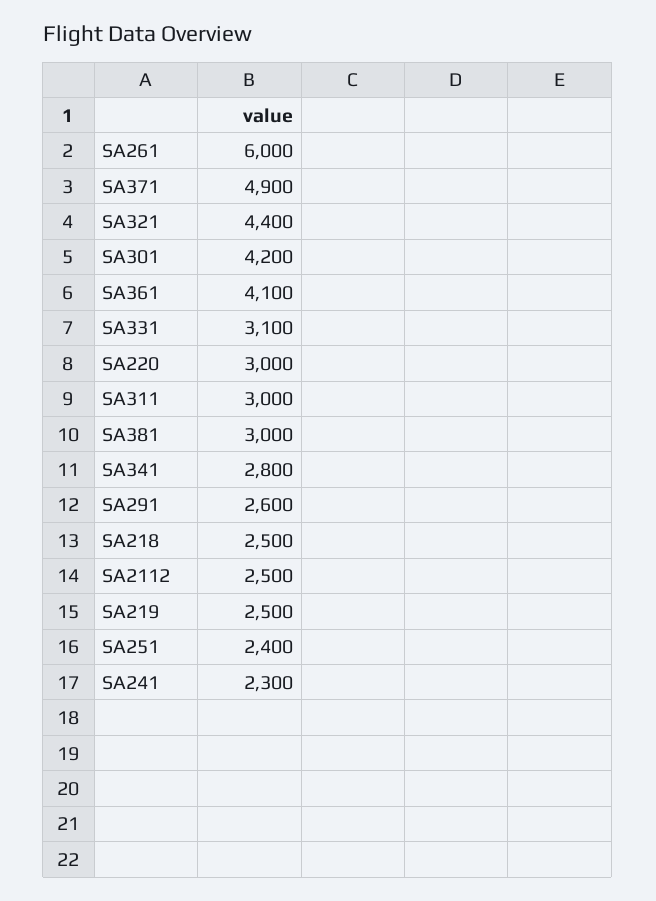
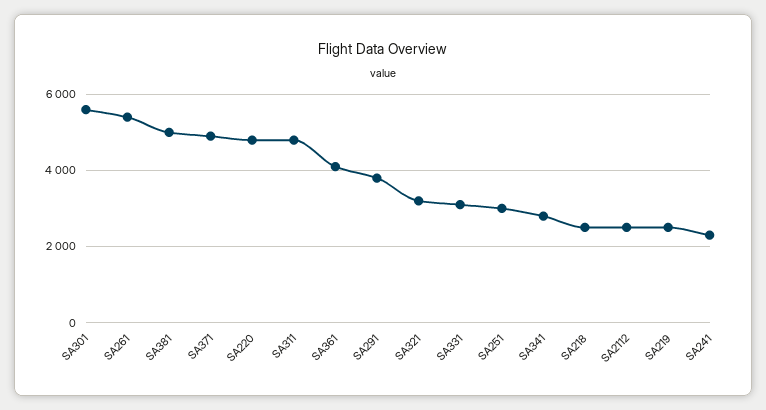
SA261: 6000 -> 5400
SA321: 4400 -> 3200
SA301: 4200 -> 5600
SA220: 3000 -> 4800
SA311: 3000 -> 4800
SA381: 3000 -> 5000
SA291: 2600 -> 3800
SA251: 2400 -> 3000

